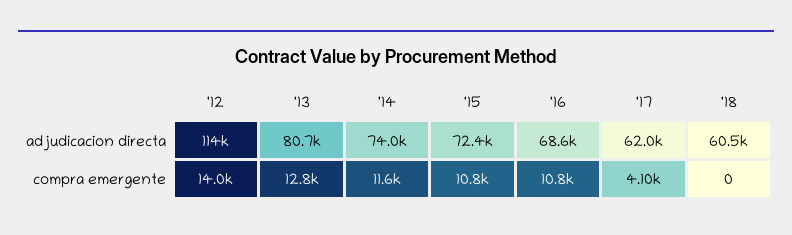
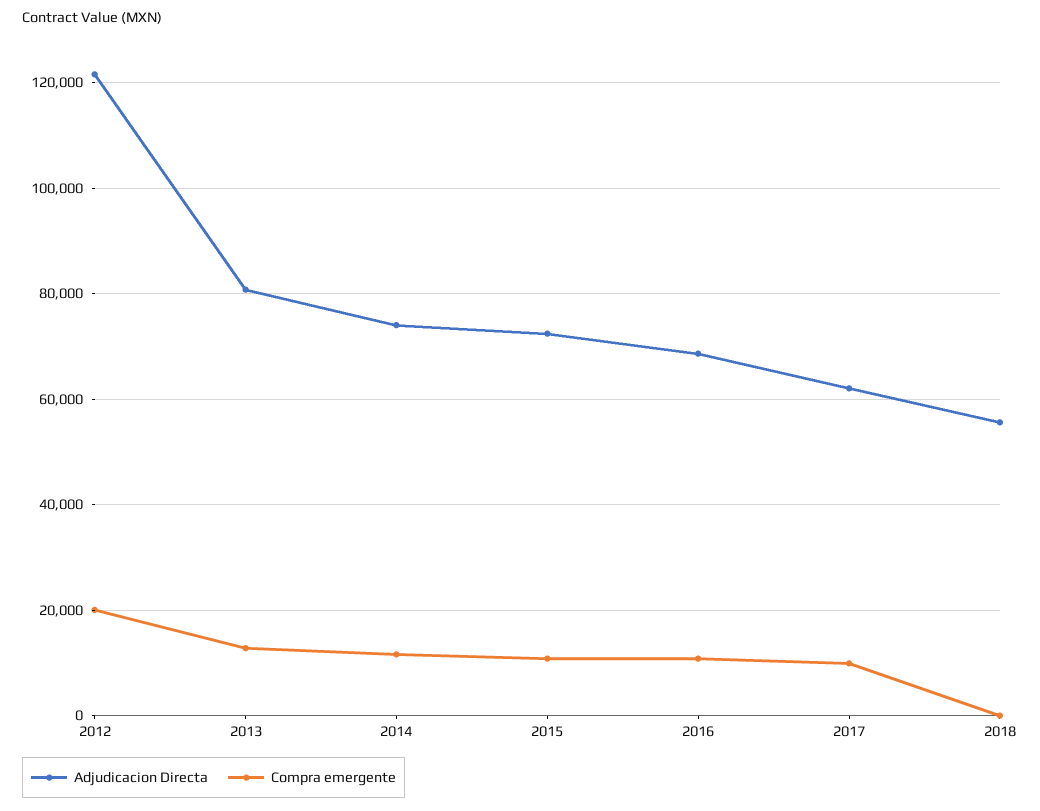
adjudicacion directa, '12: 114000 -> 122000
adjudicacion directa, '18: 60500 -> 56000
compra emergente, '12: 14000 -> 20000
compra emergente, '17: 4100 -> 10000

